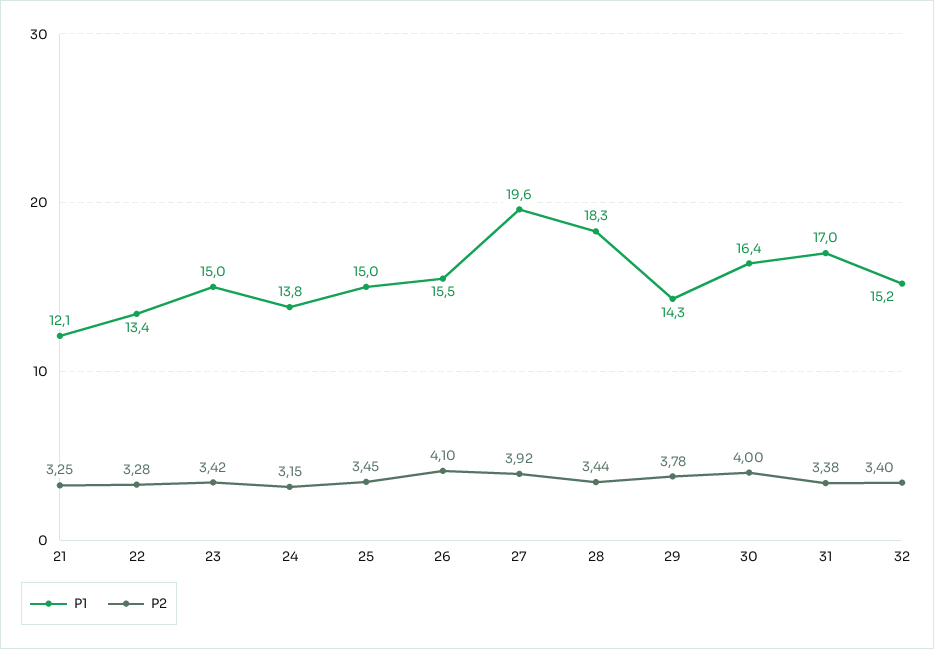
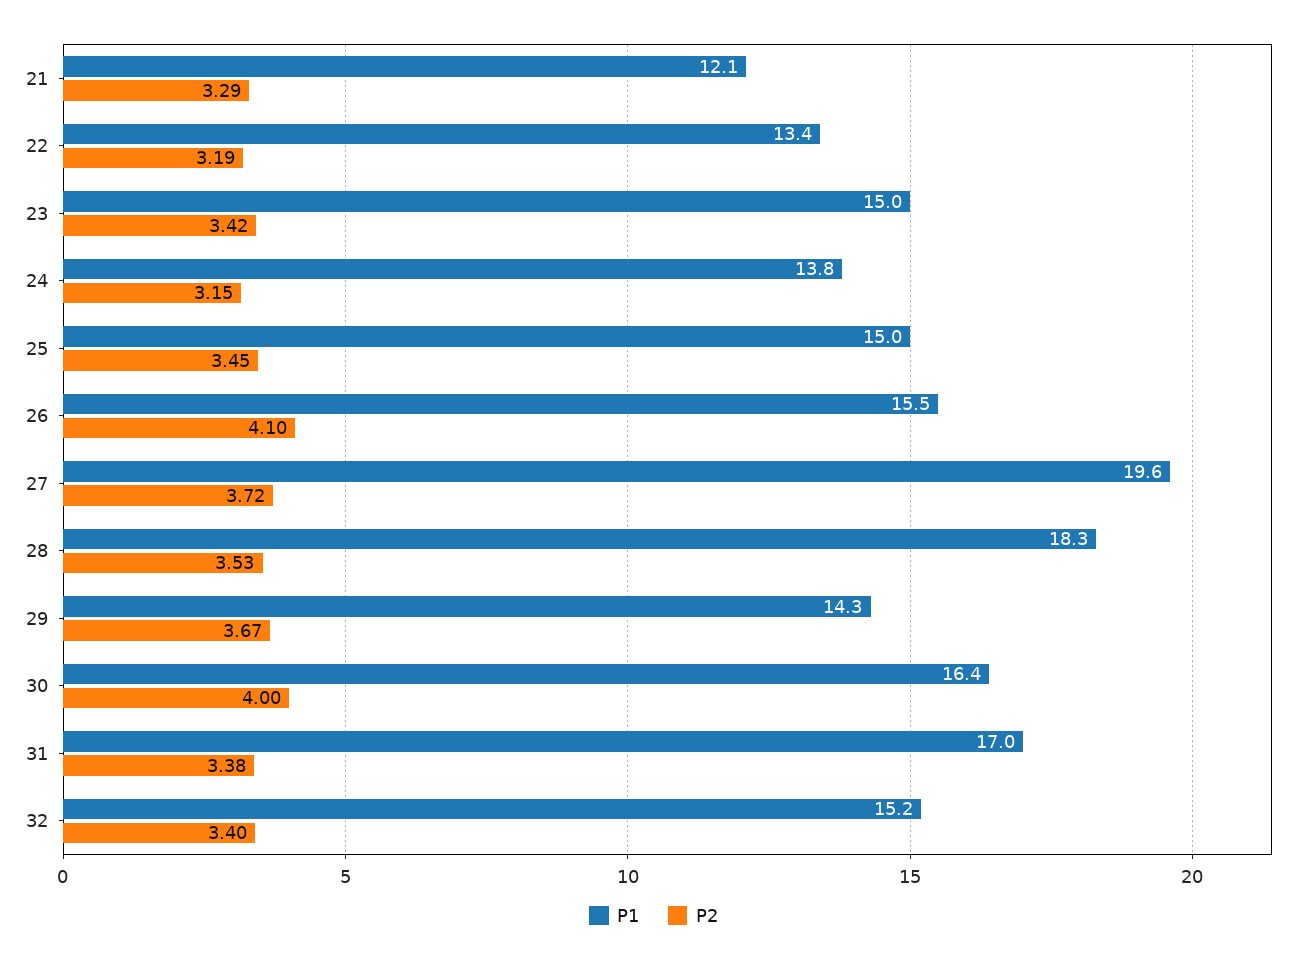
P2, 21: 3.25 -> 3.29
P2, 22: 3.28 -> 3.19
P2, 27: 3.92 -> 3.72
P2, 28: 3.44 -> 3.53
P2, 29: 3.78 -> 3.67

